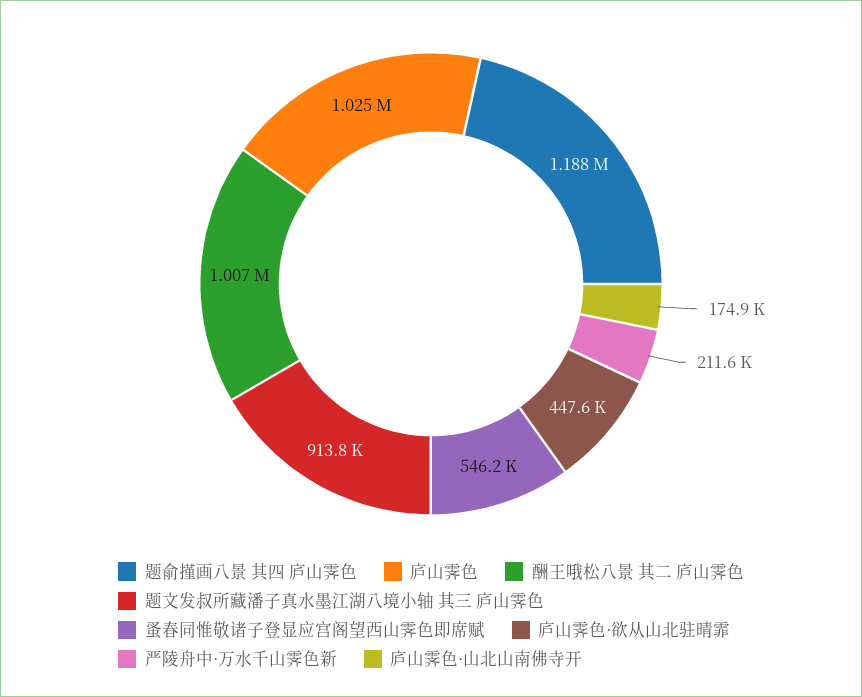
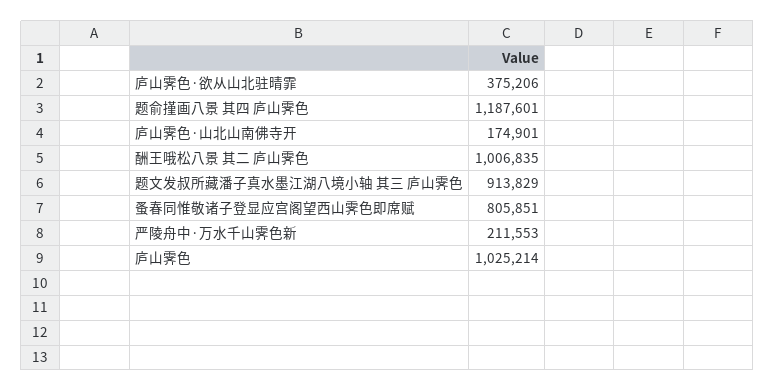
蚤春同惟敬诸子登显应宫阁望西山霁色即席赋: 546200 -> 805851
庐山霁色·欲从山北驻晴霏: 447600 -> 375206

